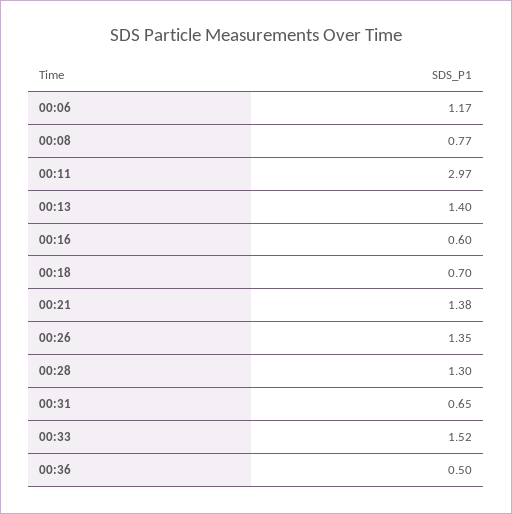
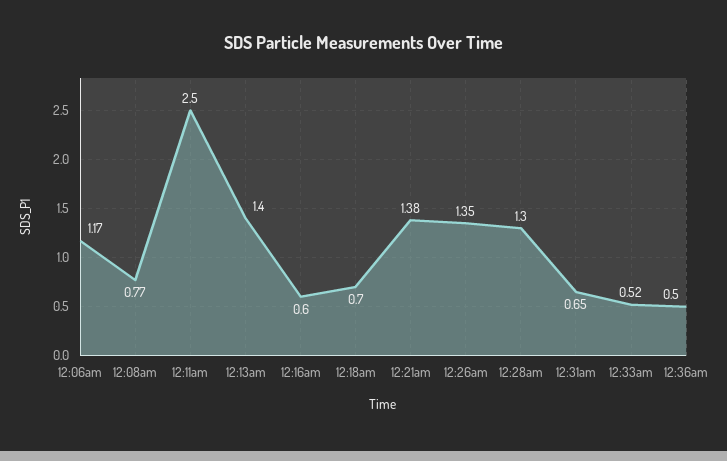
00:11: 2.97 -> 2.5
00:33: 1.52 -> 0.52

